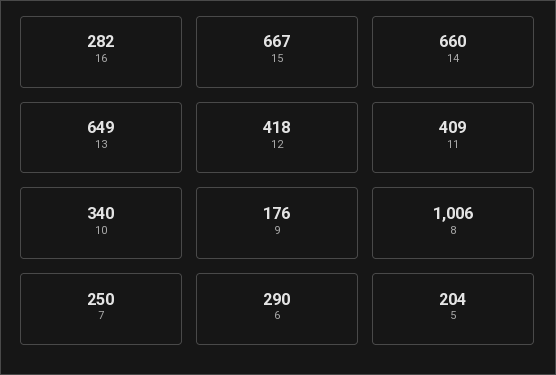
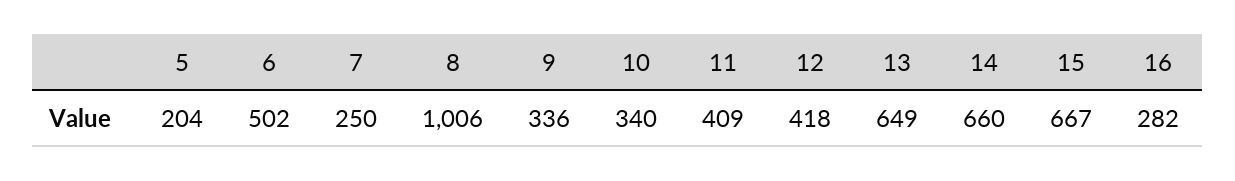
9: 176 -> 336
6: 290 -> 502

